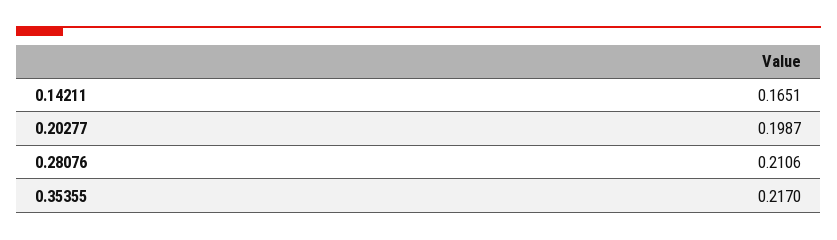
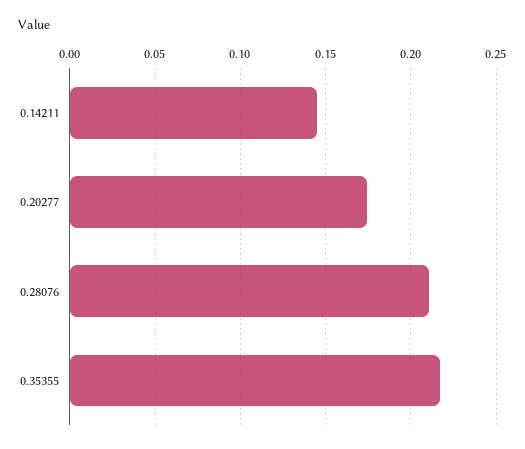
0.14211: 0.1651 -> 0.145
0.20277: 0.1987 -> 0.175

